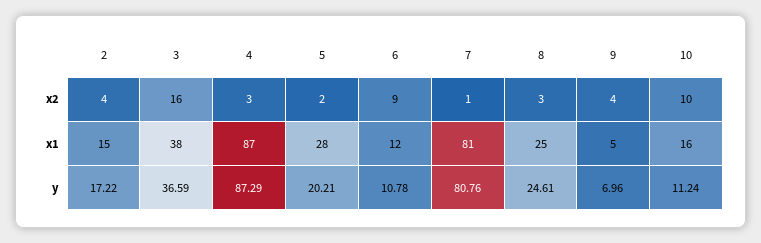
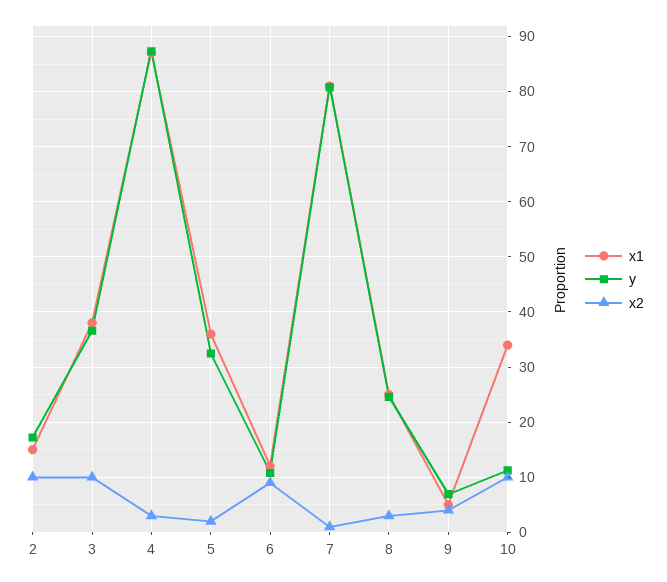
x2, 2: 4 -> 10
x2, 3: 16 -> 10
x1, 5: 28 -> 36
x1, 10: 16 -> 34
y, 5: 20.21 -> 32

